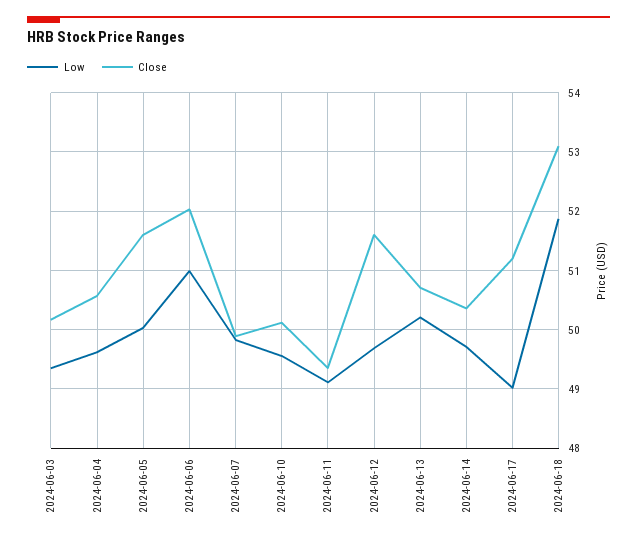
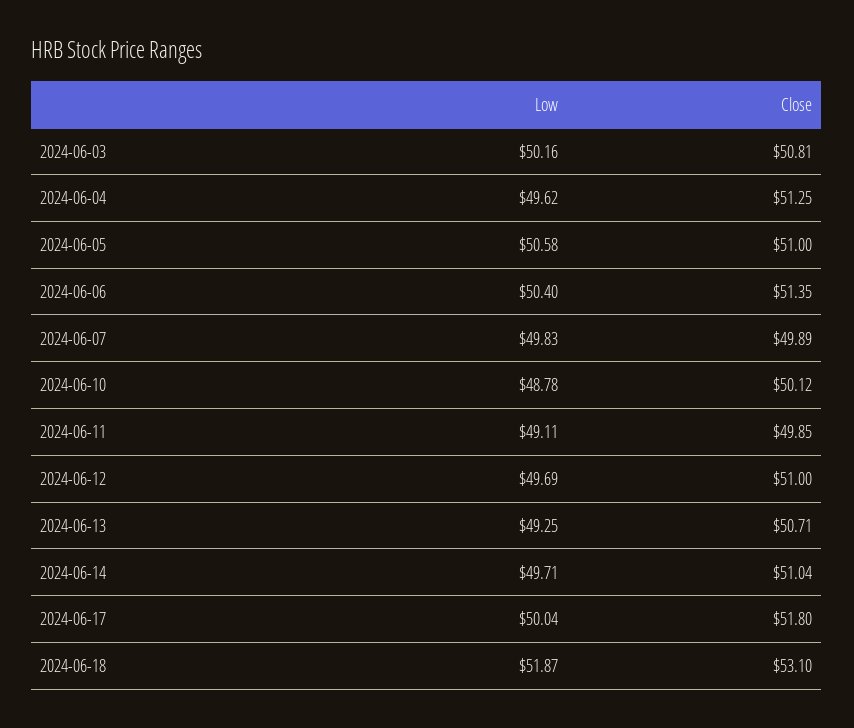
Low, 2024-06-03: 49.4 -> 50.16
Close, 2024-06-03: 50.2 -> 50.81
Close, 2024-06-04: 50.6 -> 51.25
Low, 2024-06-05: 50 -> 50.58
Close, 2024-06-05: 51.6 -> 51
Low, 2024-06-06: 51 -> 50.4
Close, 2024-06-06: 52 -> 51.35
Low, 2024-06-10: 49.6 -> 48.78
Close, 2024-06-11: 49.4 -> 49.85
Close, 2024-06-12: 51.6 -> 51
Low, 2024-06-13: 50.2 -> 49.25
Close, 2024-06-14: 50.4 -> 51.04
Low, 2024-06-17: 49 -> 50.04
Close, 2024-06-17: 51.2 -> 51.8

